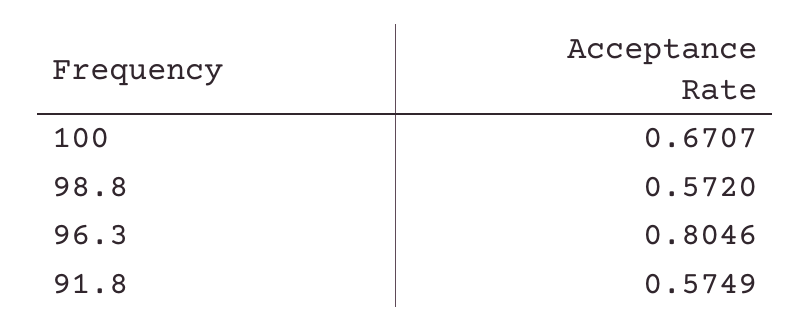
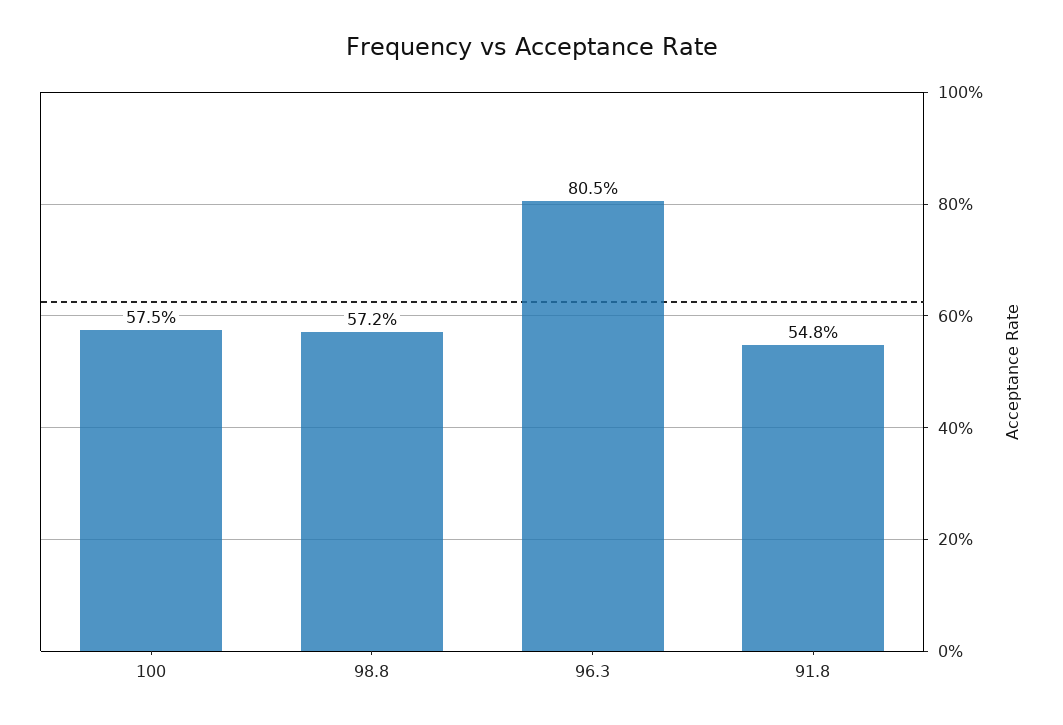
100: 0.6707 -> 0.575
91.8: 0.5749 -> 0.548

